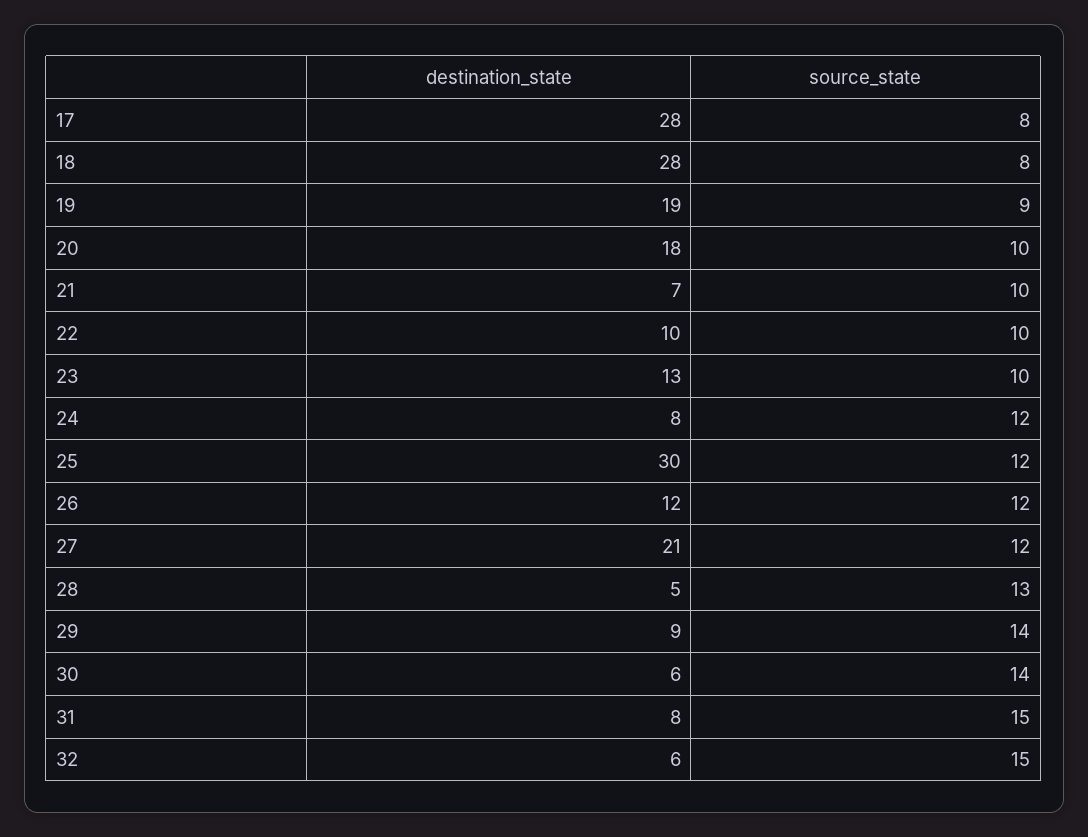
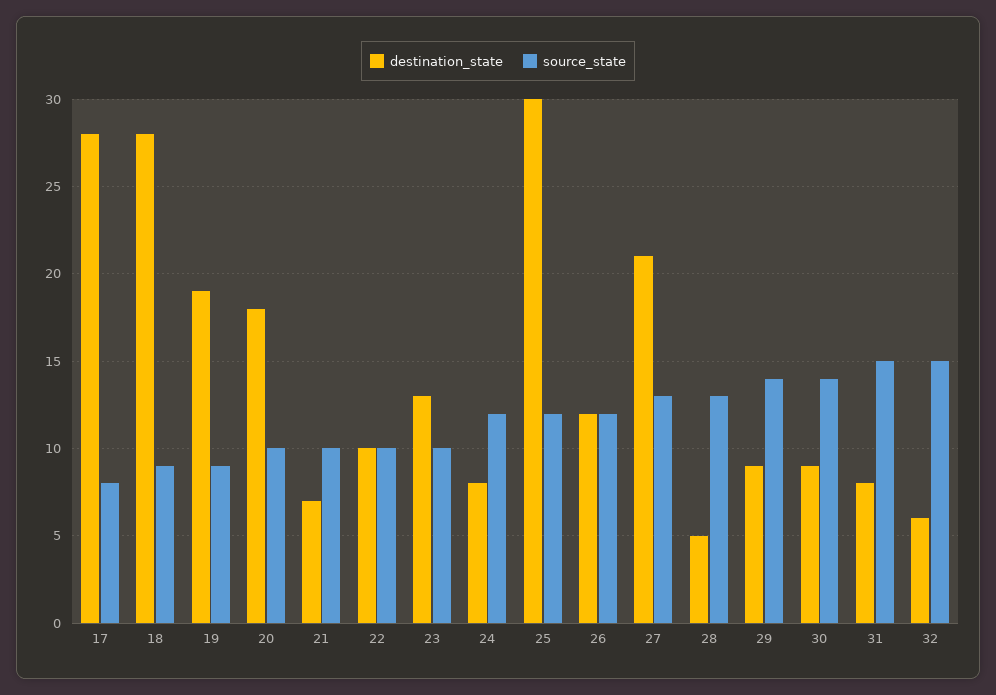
source_state, 18: 8 -> 9
source_state, 27: 12 -> 13
destination_state, 30: 6 -> 9

